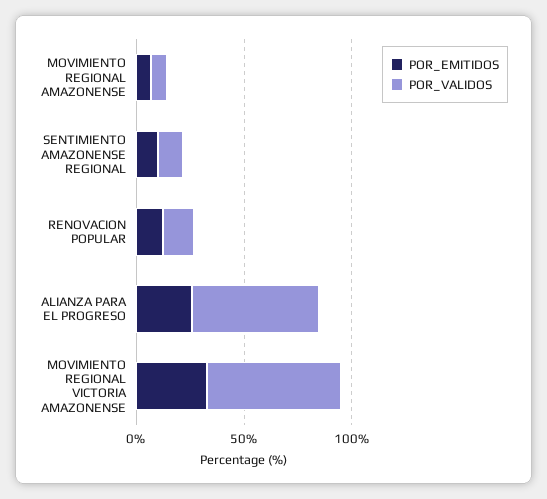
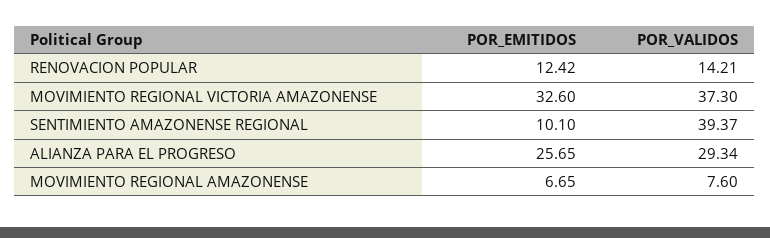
POR_VALIDOS, SENTIMIENTO AMAZONENSE REGIONAL: 10 -> 39.37
POR_VALIDOS, ALIANZA PARA EL PROGRESO: 60 -> 29.34
POR_VALIDOS, MOVIMIENTO REGIONAL VICTORIA AMAZONENSE: 60 -> 37.3

